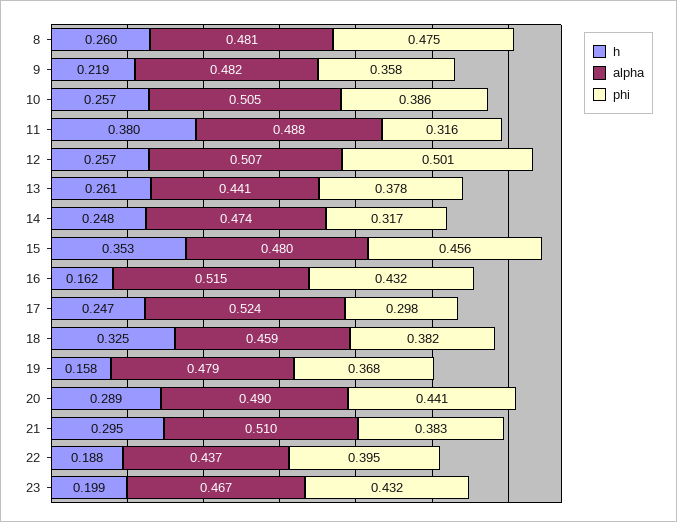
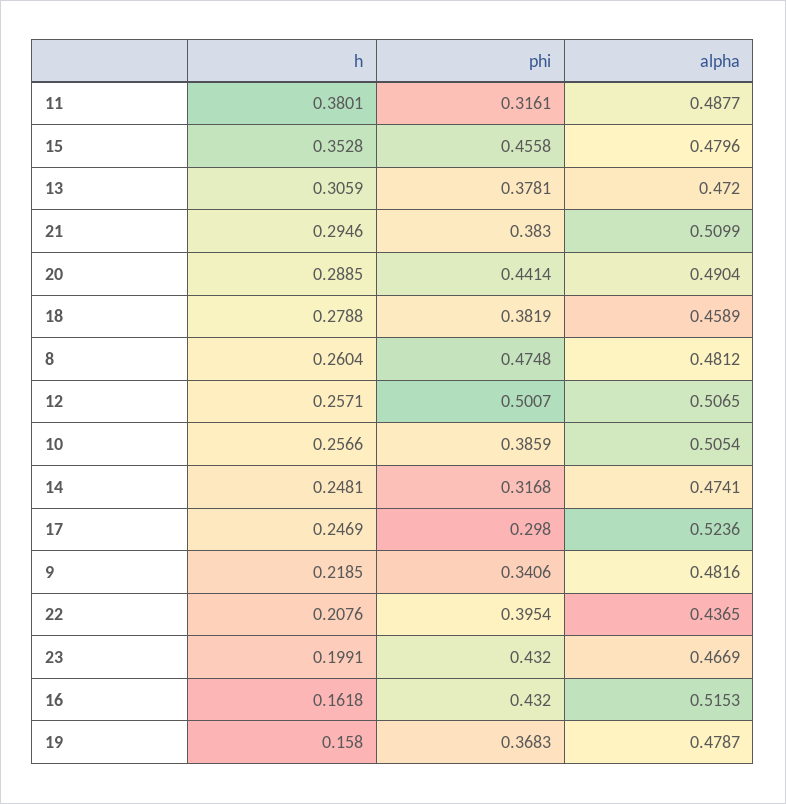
phi, 9: 0.358 -> 0.3406
h, 13: 0.261 -> 0.3059
alpha, 13: 0.441 -> 0.472
h, 18: 0.325 -> 0.2788
h, 22: 0.188 -> 0.2076

